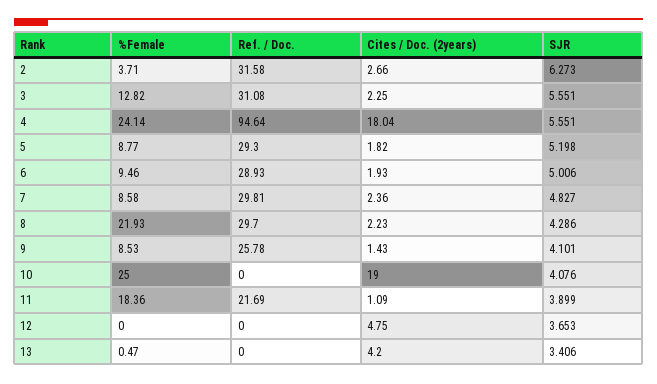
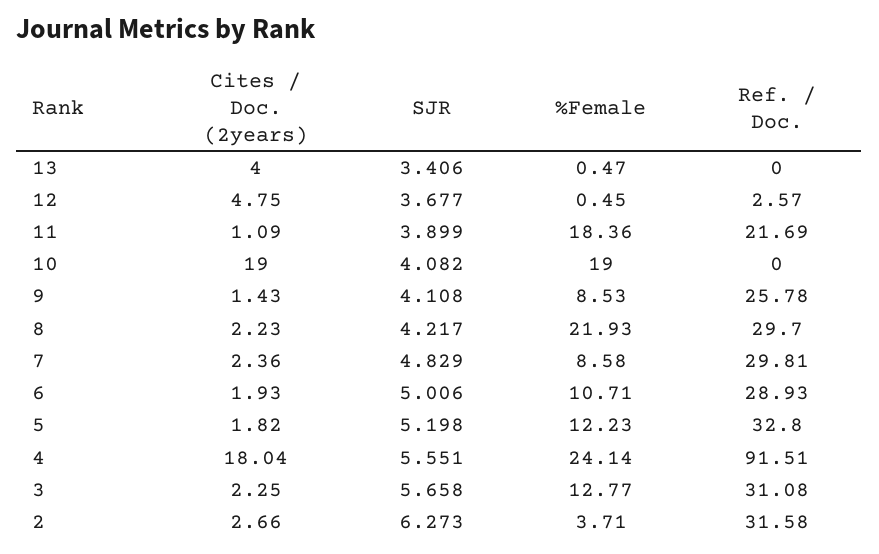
%Female, 3: 12.82 -> 12.77
SJR, 3: 5.551 -> 5.658
Ref. / Doc., 4: 94.64 -> 91.51
%Female, 5: 8.77 -> 12.23
Ref. / Doc., 5: 29.3 -> 32.8
%Female, 6: 9.46 -> 10.71
SJR, 7: 4.827 -> 4.829
SJR, 8: 4.286 -> 4.217
SJR, 9: 4.101 -> 4.108
%Female, 10: 25 -> 19
SJR, 10: 4.076 -> 4.082
%Female, 12: 0 -> 0.45
Ref. / Doc., 12: 0 -> 2.57
SJR, 12: 3.653 -> 3.677
Cites / Doc. (2years), 13: 4.2 -> 4

